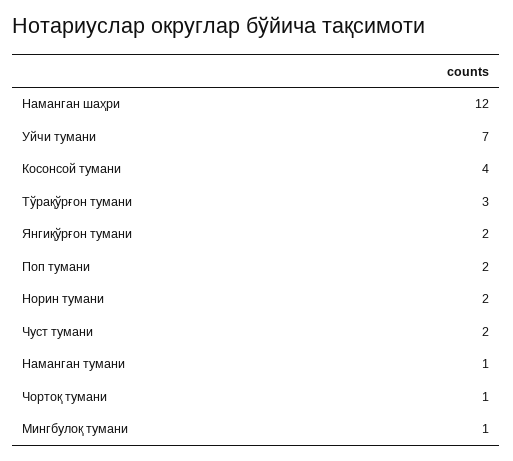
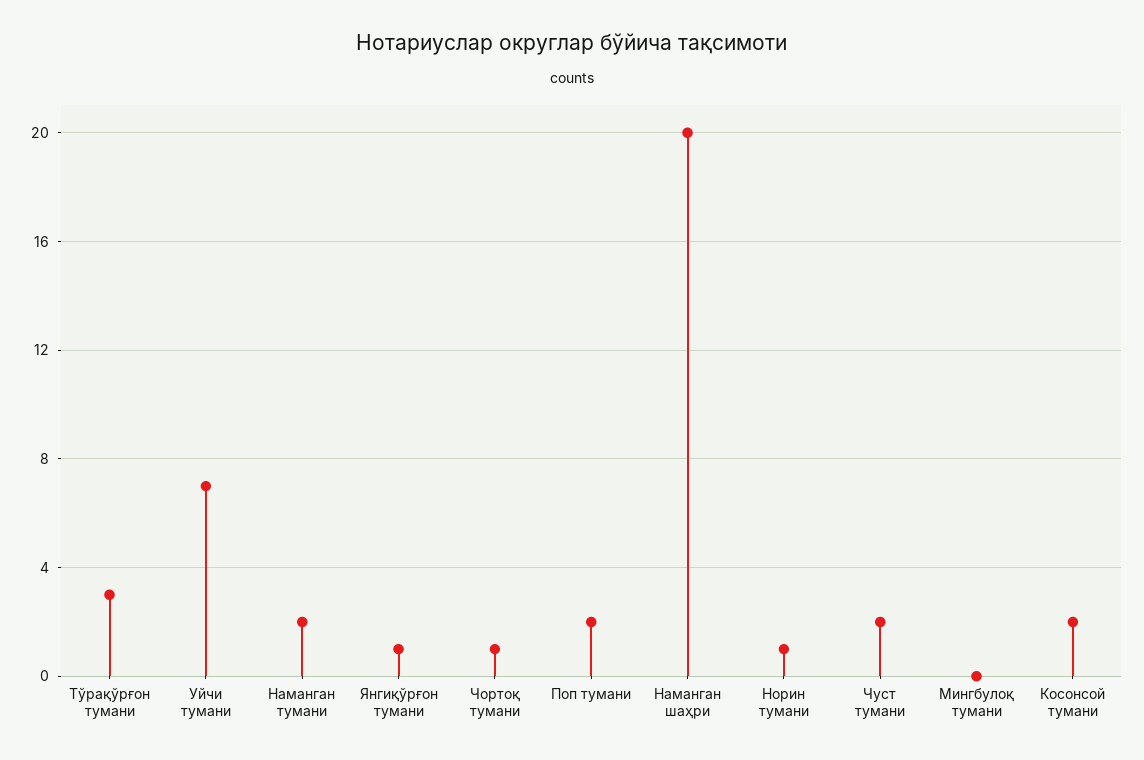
Наманган шаҳри: 12 -> 20
Косонсой тумани: 4 -> 2
Янгиқўрғон тумани: 2 -> 1
Норин тумани: 2 -> 1
Наманган тумани: 1 -> 2
Мингбулоқ тумани: 1 -> 0

